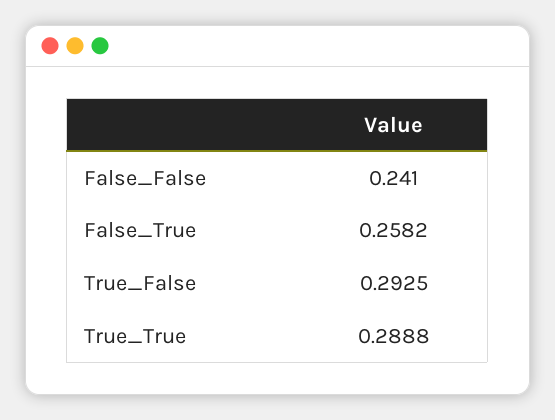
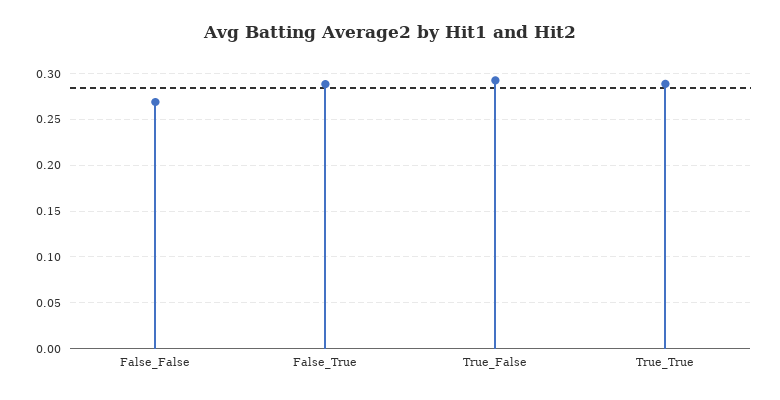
False_False: 0.241 -> 0.27
False_True: 0.2582 -> 0.29

